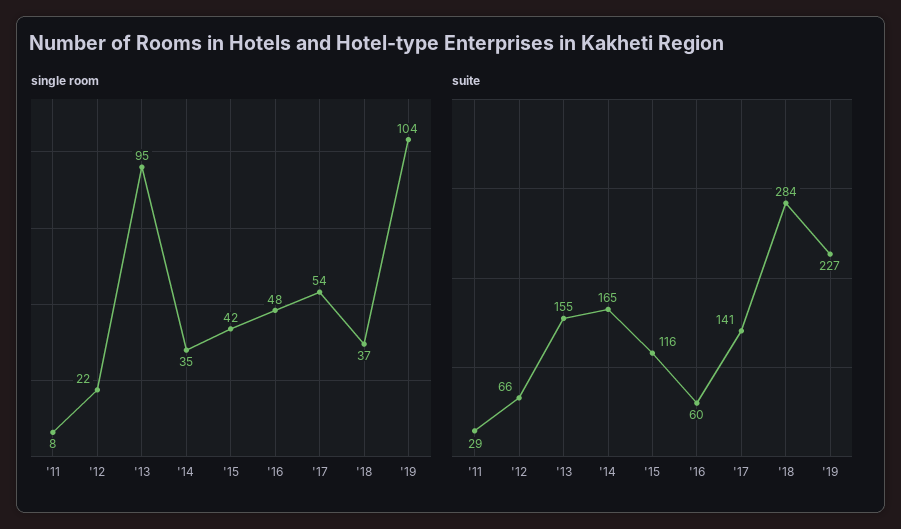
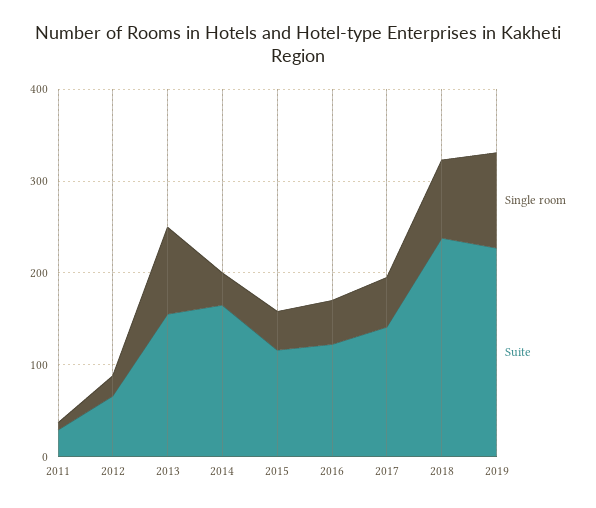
single room, '18: 37 -> 80
suite, '16: 60 -> 120
suite, '18: 284 -> 240

